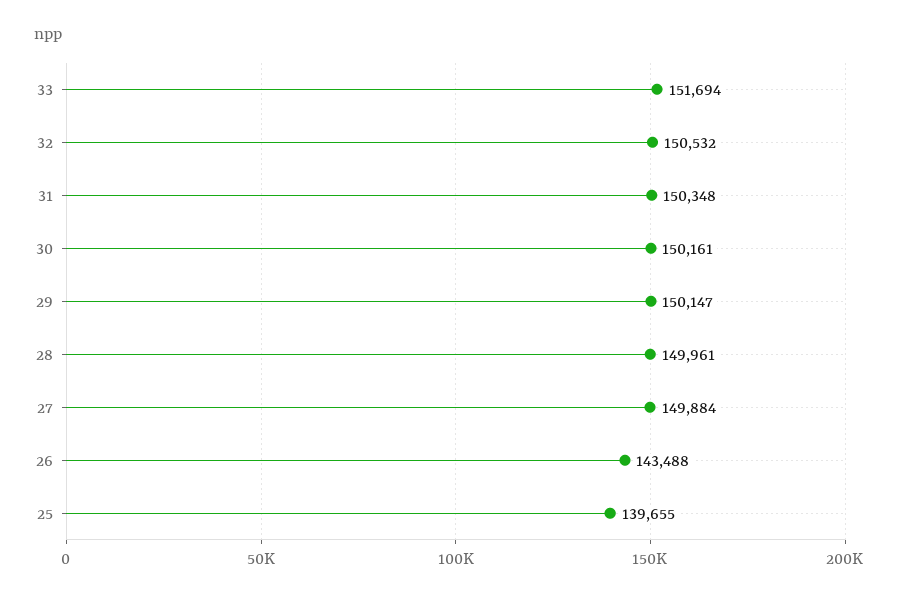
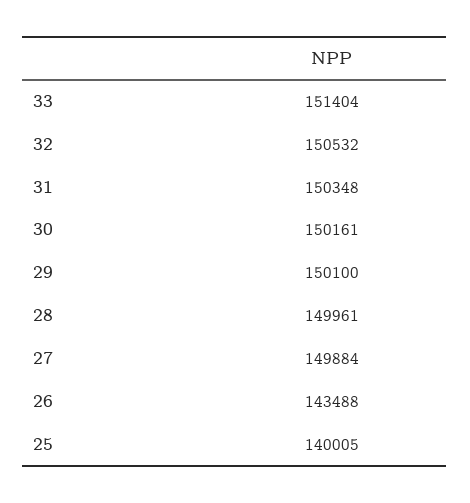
33: 151694 -> 151404
29: 150147 -> 150100
25: 139655 -> 140005

